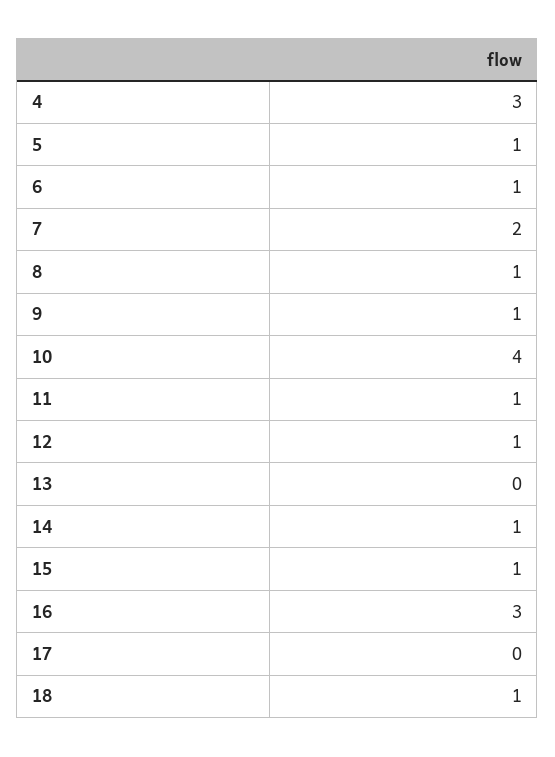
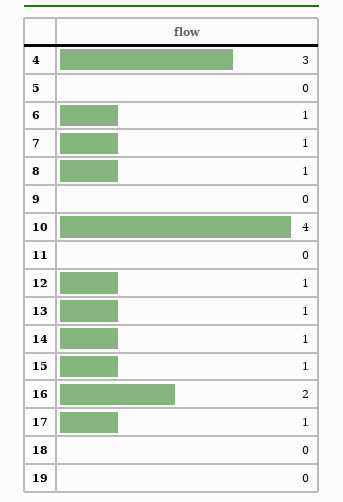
5: 1 -> 0
7: 2 -> 1
9: 1 -> 0
11: 1 -> 0
13: 0 -> 1
16: 3 -> 2
17: 0 -> 1
18: 1 -> 0
19: none -> 0

